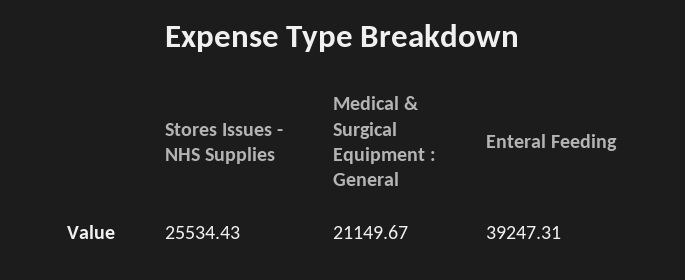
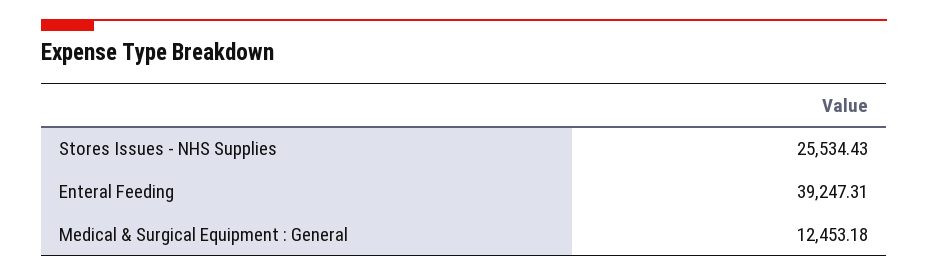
Medical & Surgical Equipment : General: 21149.67 -> 12453.18

